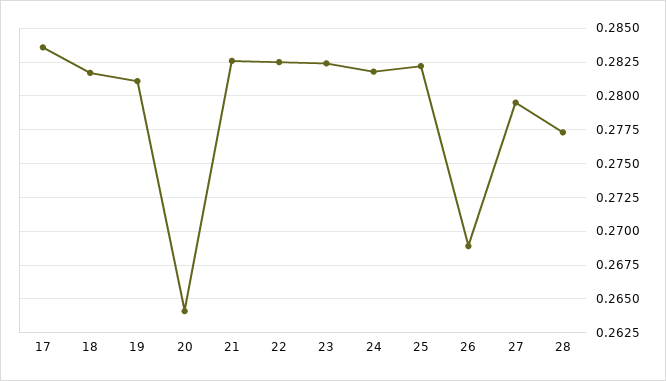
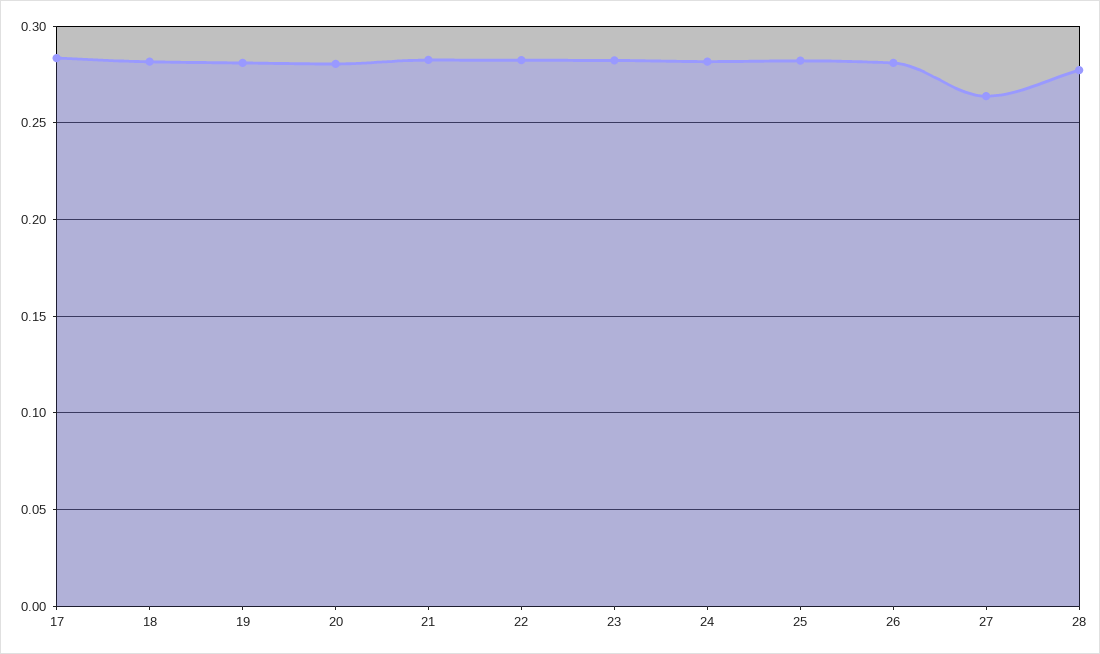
20: 0.264 -> 0.28
26: 0.269 -> 0.28
27: 0.2795 -> 0.265

